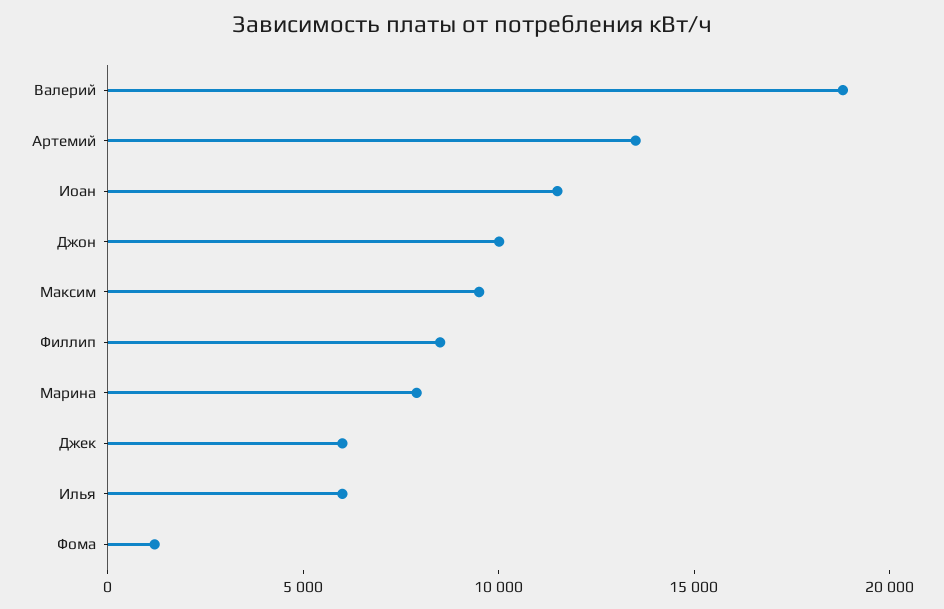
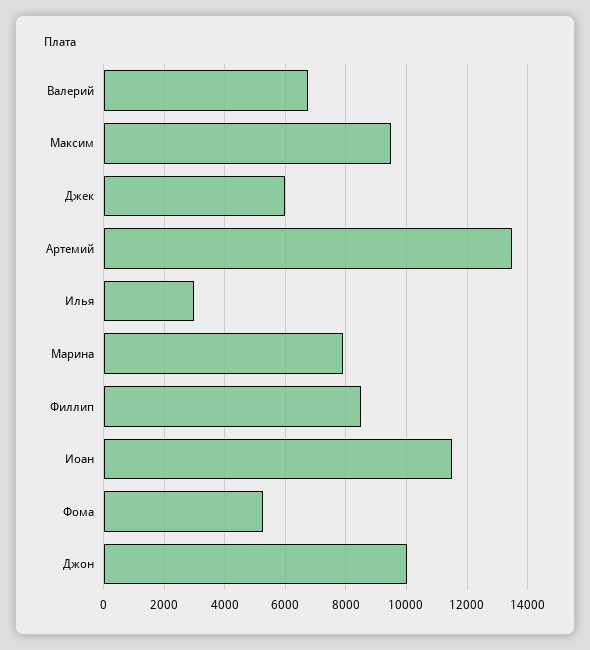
Валерий: 19000 -> 6800
Илья: 6000 -> 3000
Фома: 1000 -> 5200

